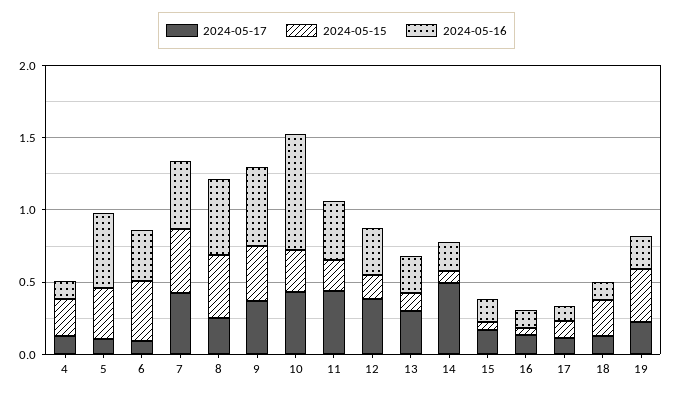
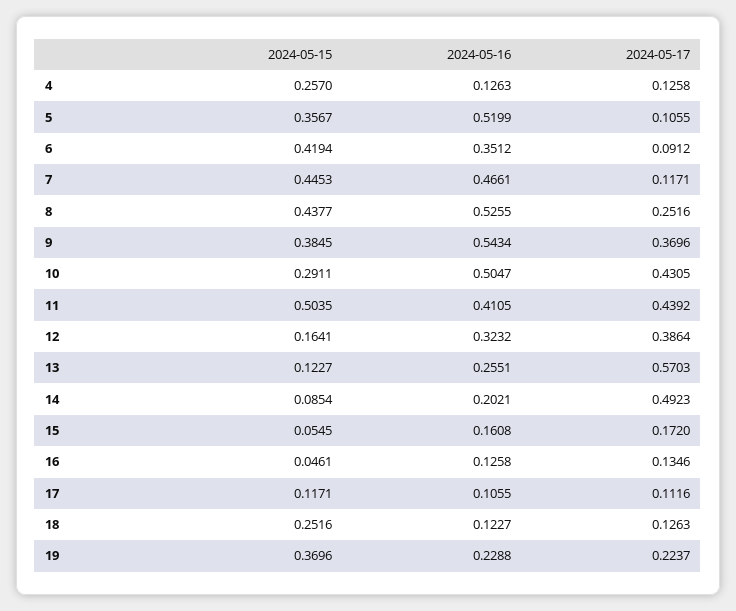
2024-05-17, 7: 0.4 -> 0.1171
2024-05-16, 10: 0.8 -> 0.5047
2024-05-15, 11: 0.2 -> 0.5035
2024-05-17, 13: 0.3 -> 0.5703

